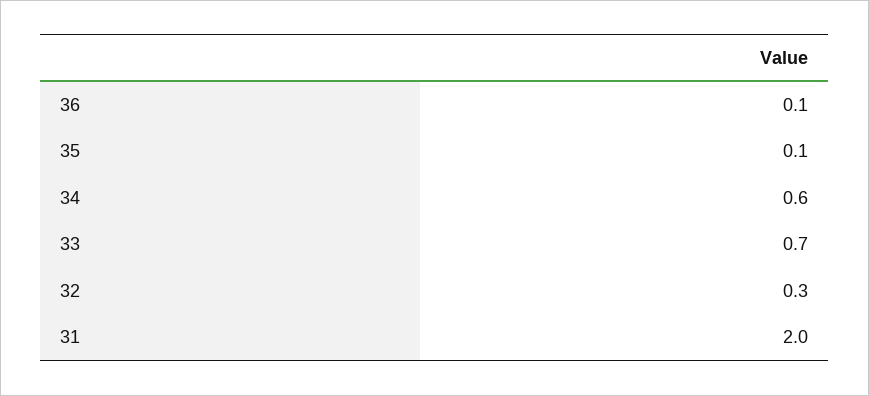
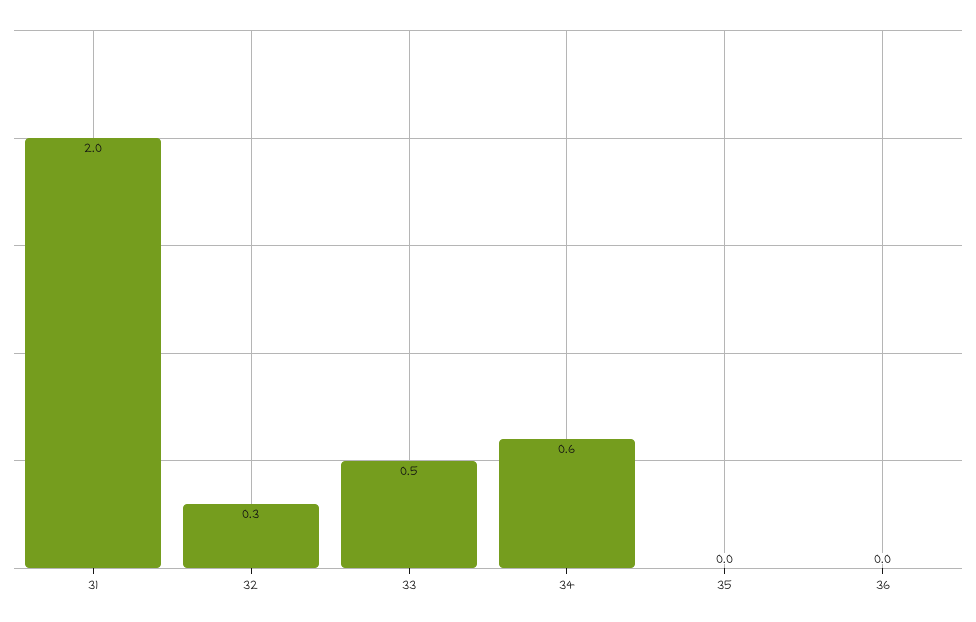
36: 0.1 -> 0
35: 0.1 -> 0
33: 0.7 -> 0.5

